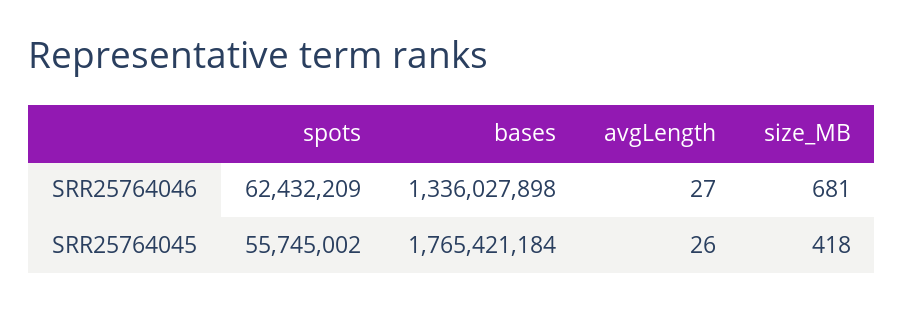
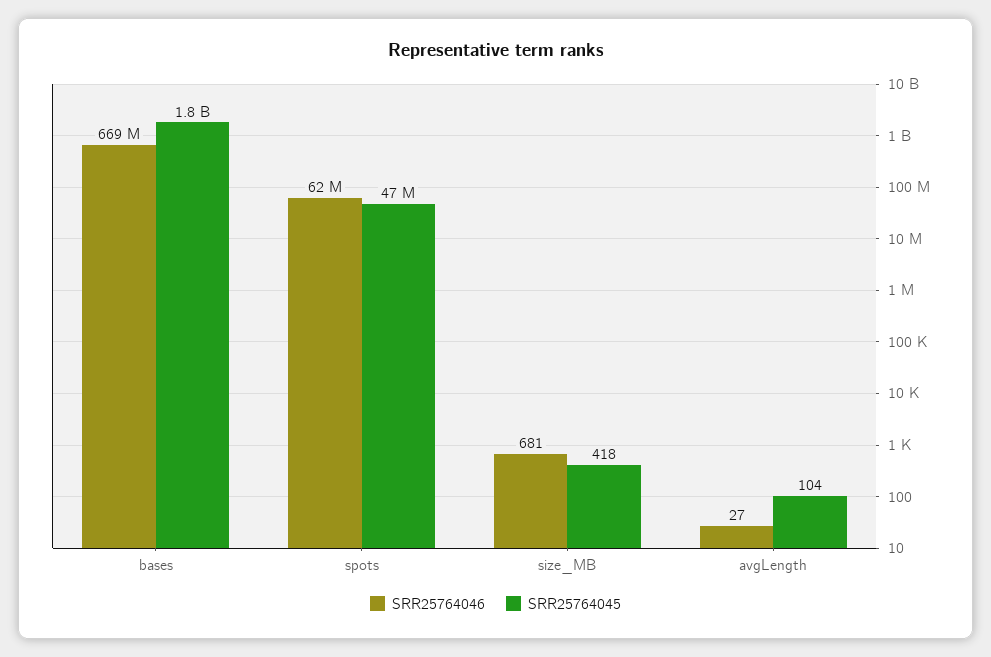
SRR25764046, bases: 1336027898 -> 669000000
SRR25764045, spots: 55745002 -> 47000000
SRR25764045, avgLength: 26 -> 104

